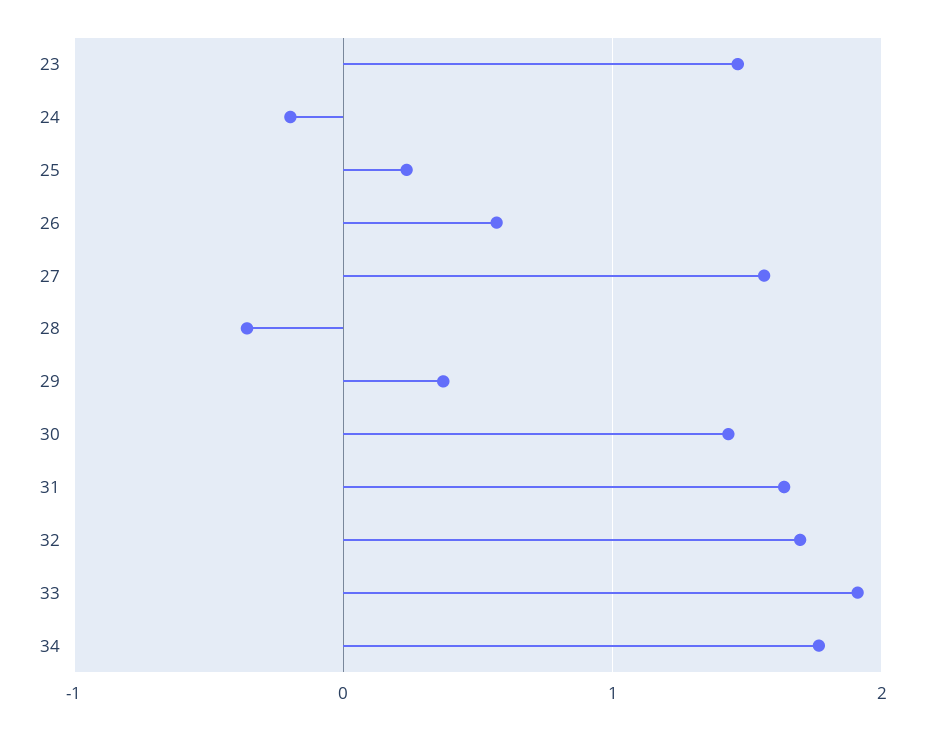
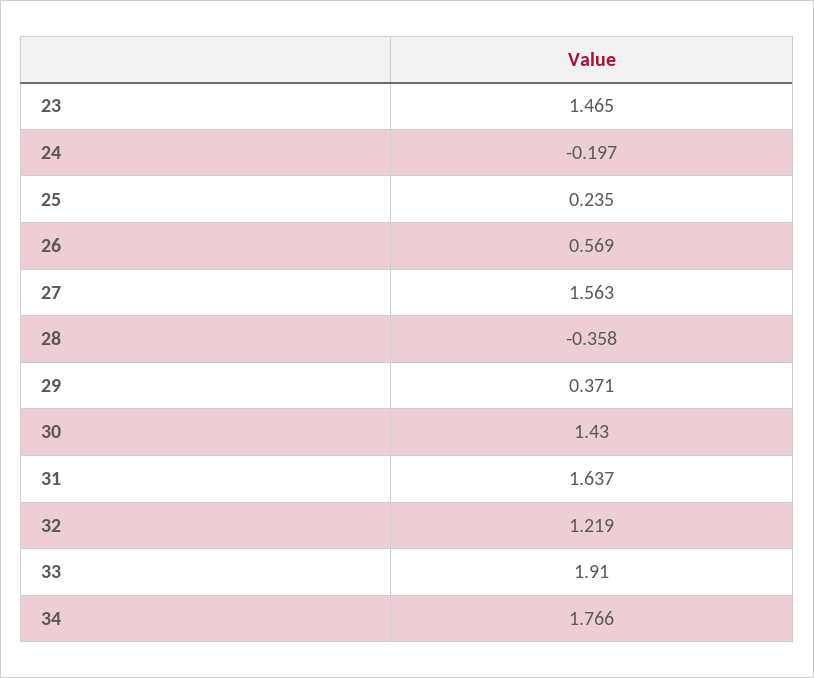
32: 1.7 -> 1.219

